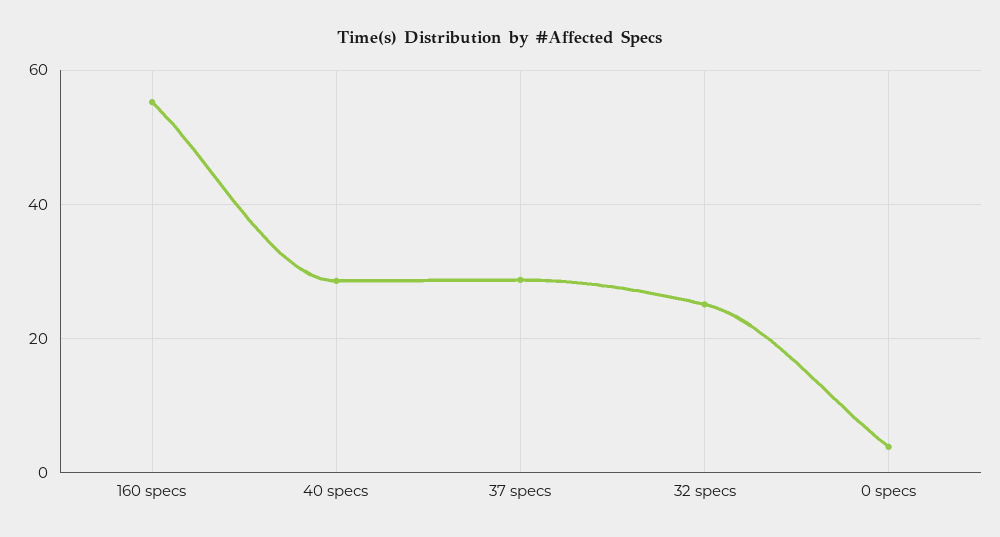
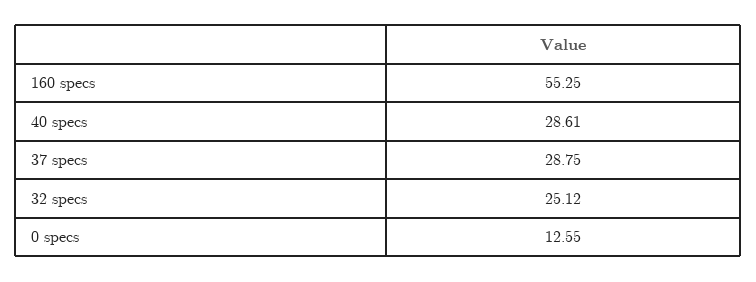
0 specs: 4 -> 12.55

